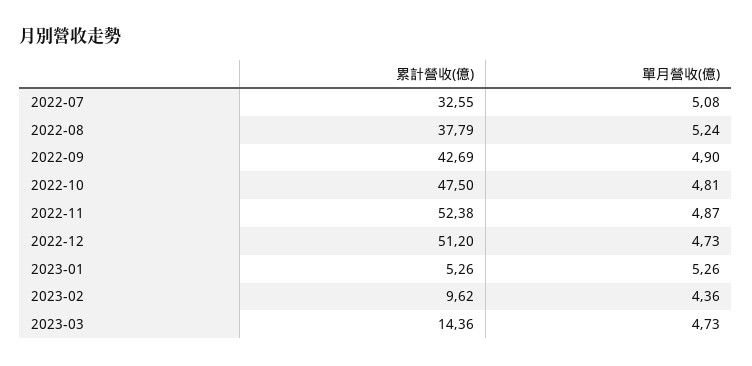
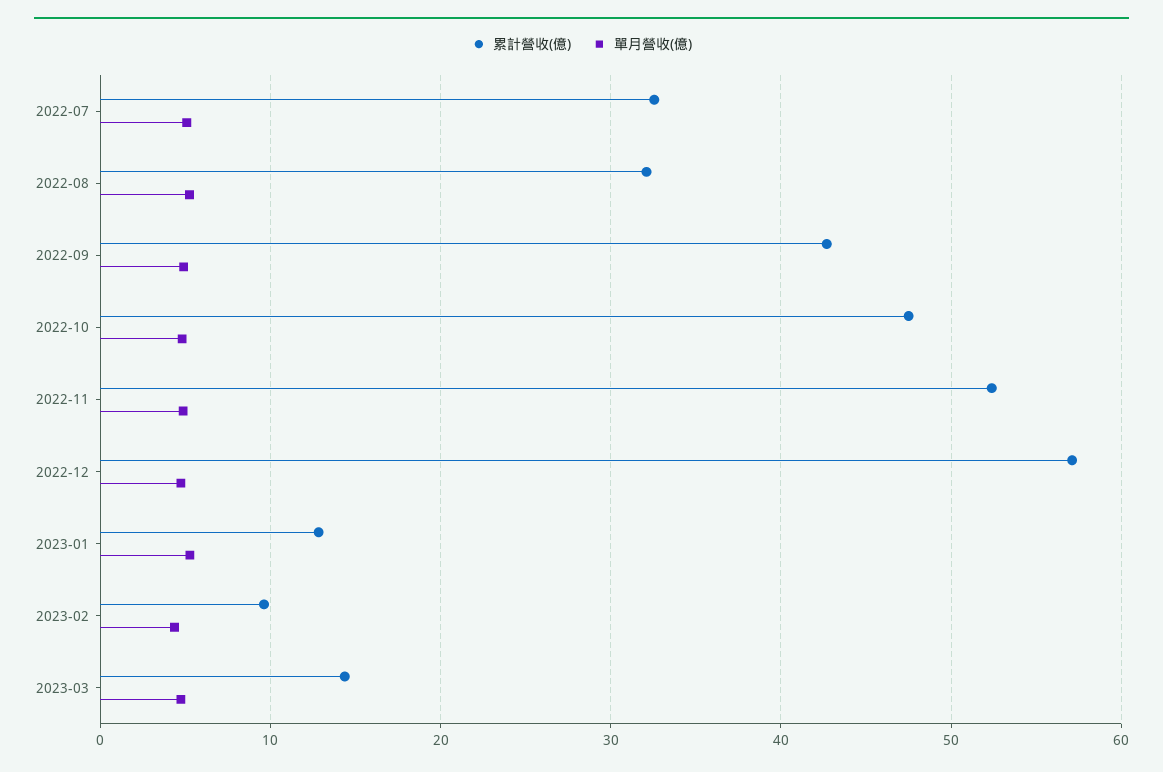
累計營收(億), 2022-08: 37.79 -> 32
累計營收(億), 2022-12: 51.2 -> 57
累計營收(億), 2023-01: 5.26 -> 13

